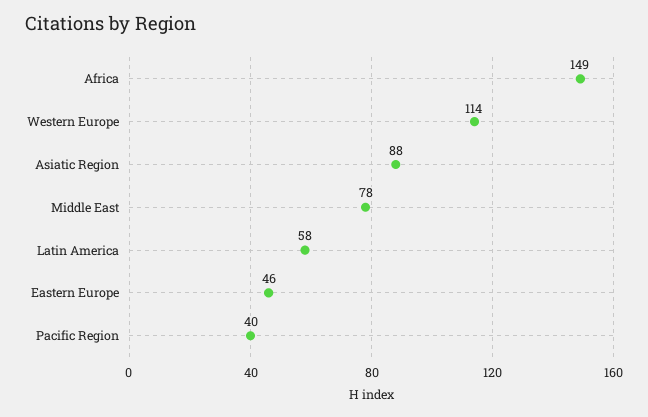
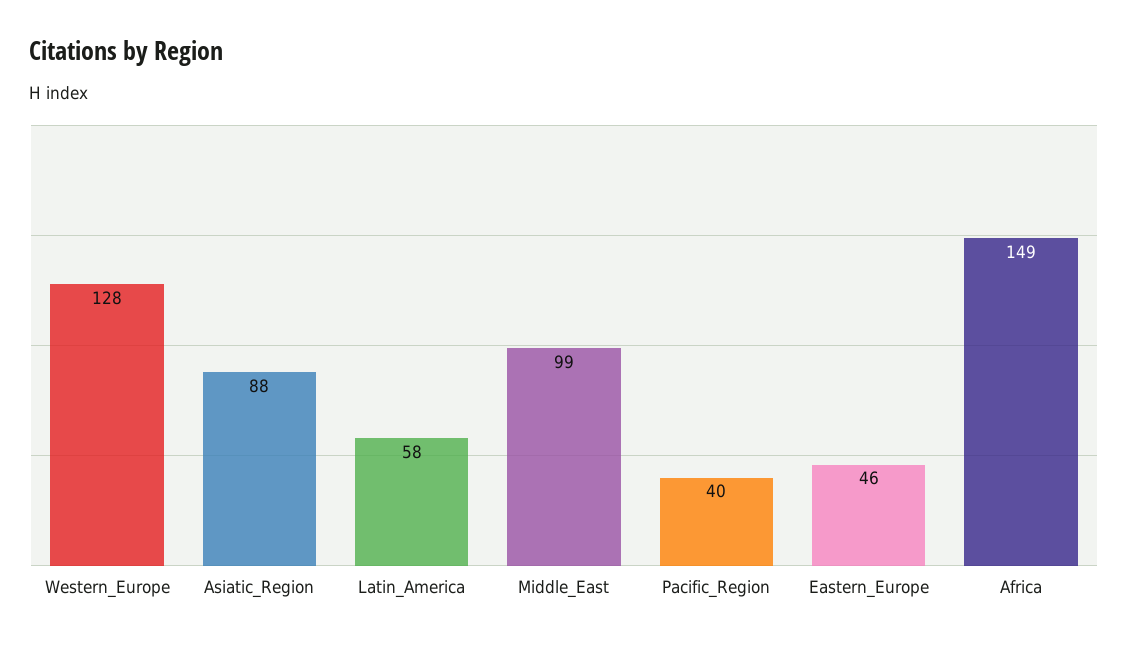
Western Europe: 114 -> 128
Middle East: 78 -> 99

